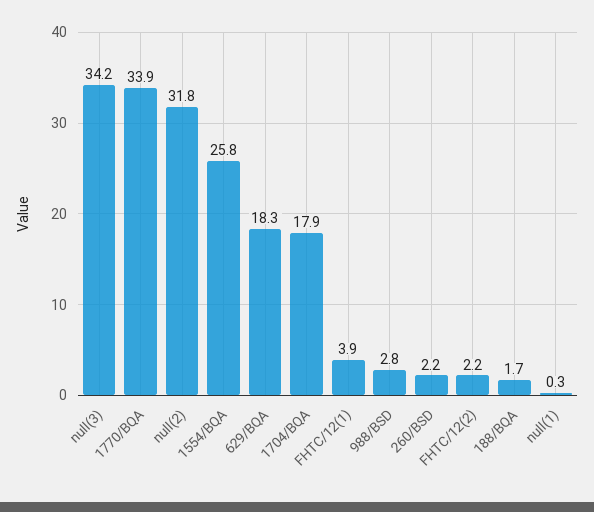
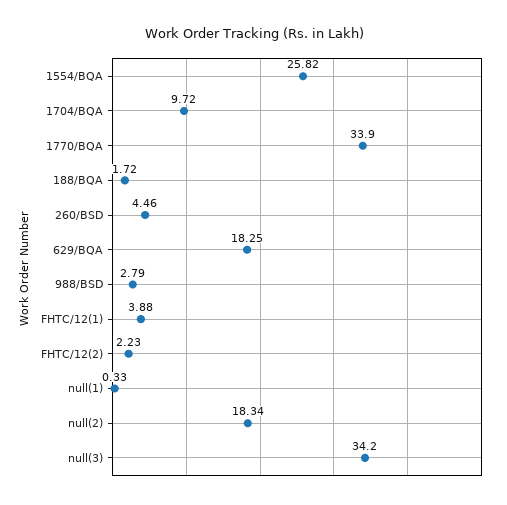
null(2): 31.8 -> 18.34
1704/BQA: 17.9 -> 9.72
260/BSD: 2.2 -> 4.46

